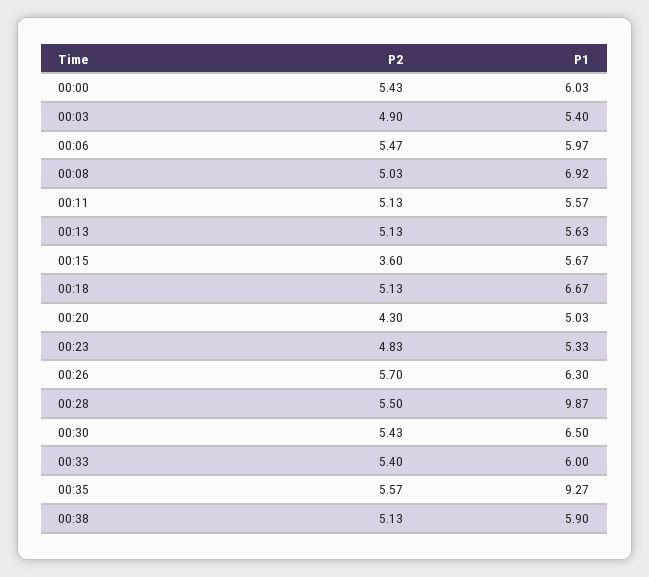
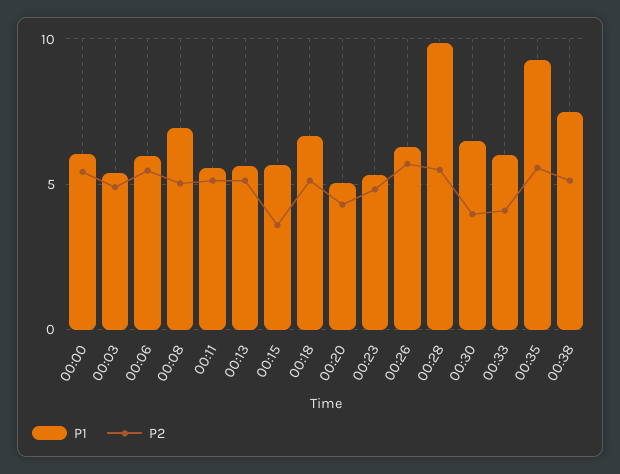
P2, 00:30: 5.43 -> 4
P2, 00:33: 5.4 -> 4
P1, 00:38: 5.9 -> 7.5

